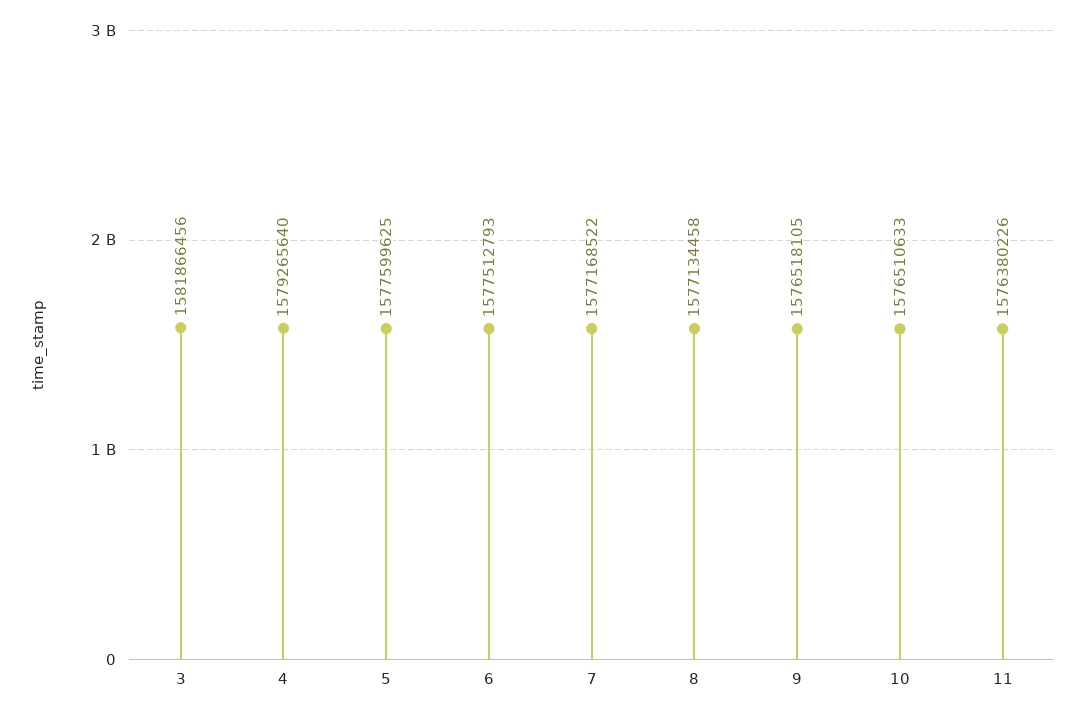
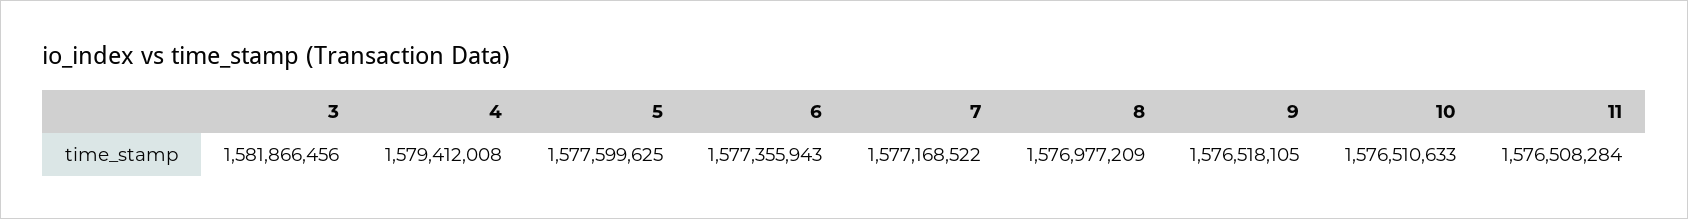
4: 1579265640 -> 1579412008
6: 1577512793 -> 1577355943
8: 1577134458 -> 1576977209
11: 1576380226 -> 1576508284

